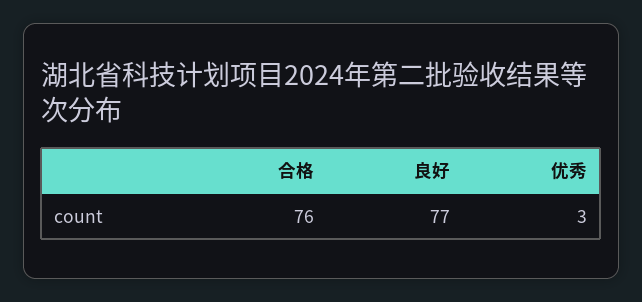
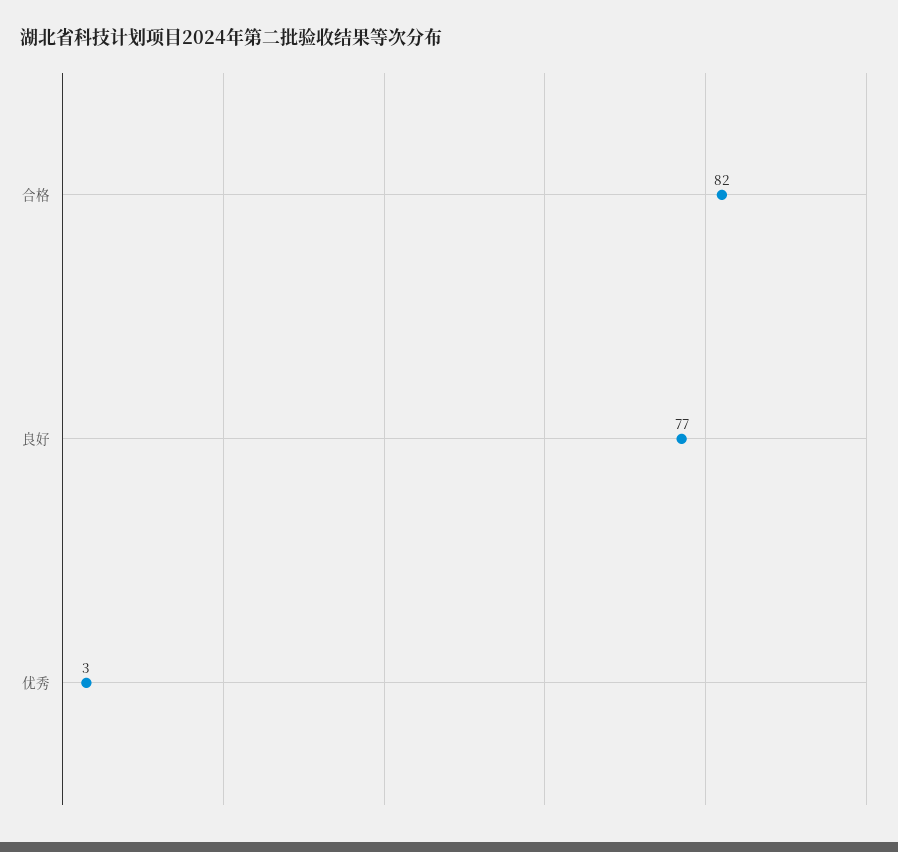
合格: 76 -> 82

